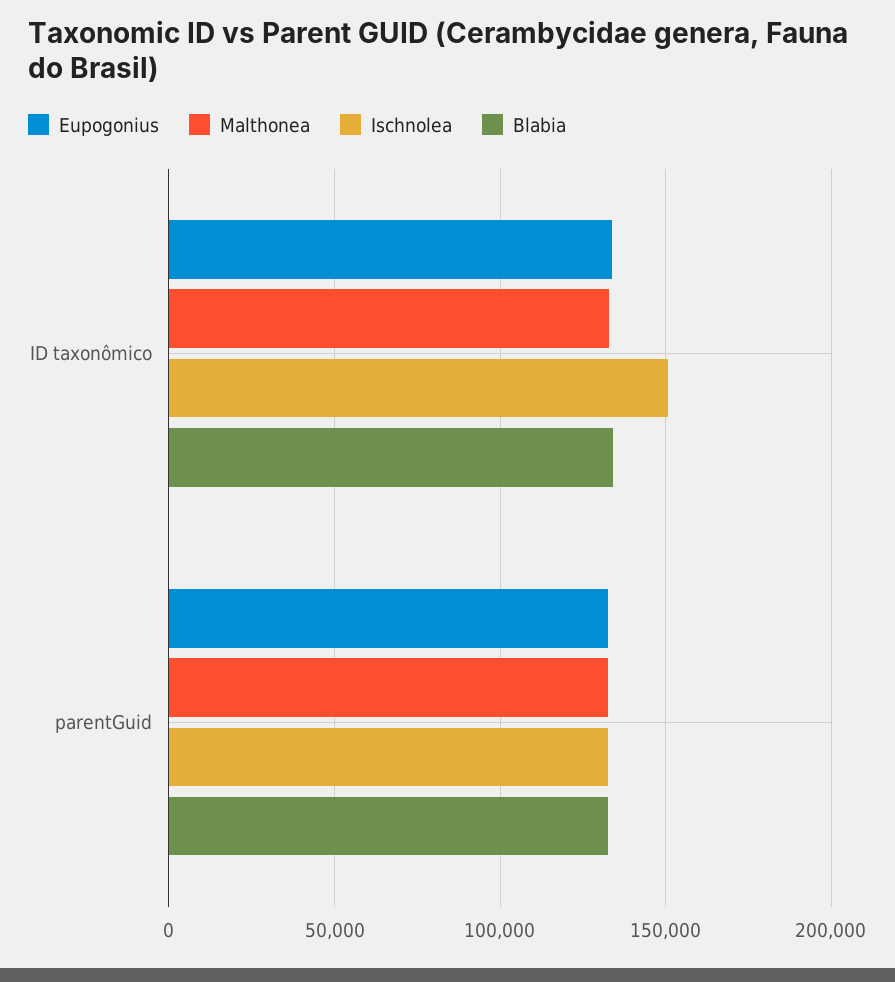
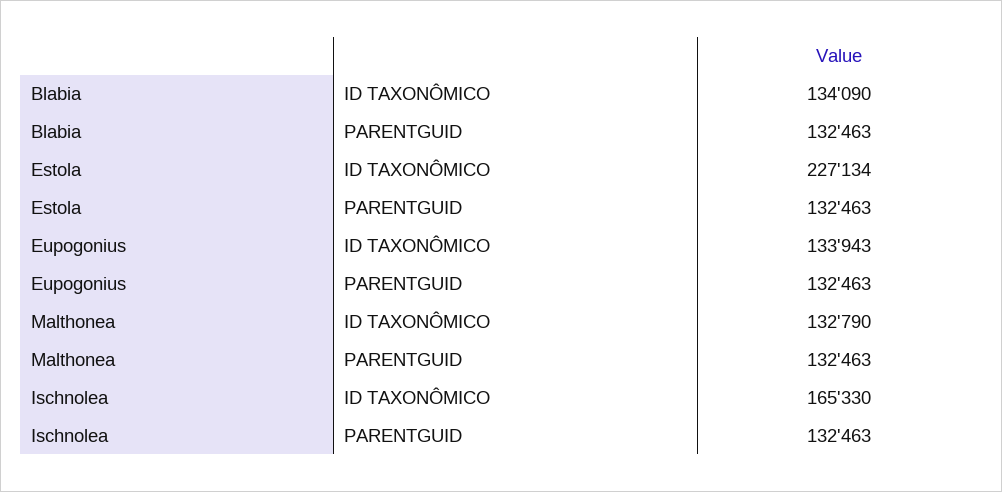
Ischnolea, ID taxonômico: 150000 -> 165330
Estola, ID taxonômico: none -> 227134
Estola, parentGuid: none -> 132463

